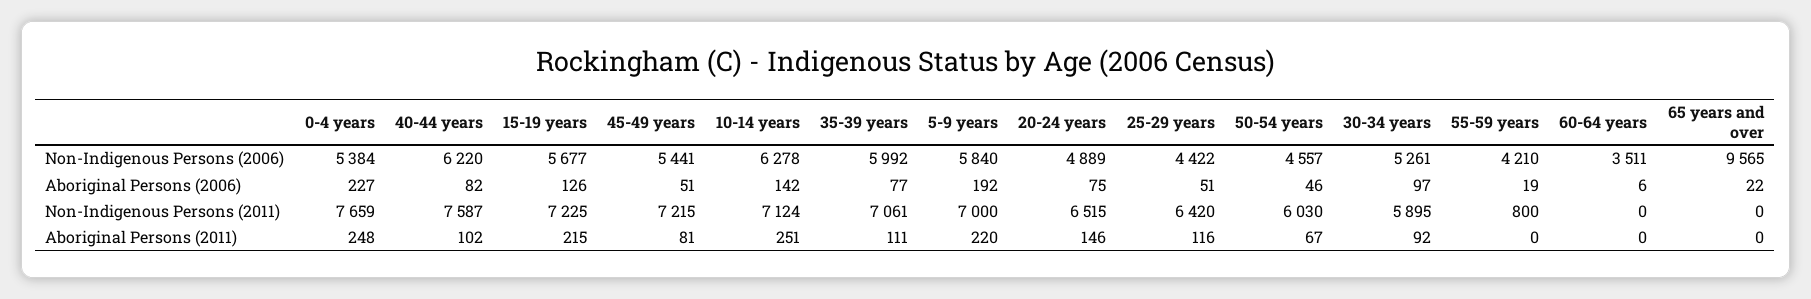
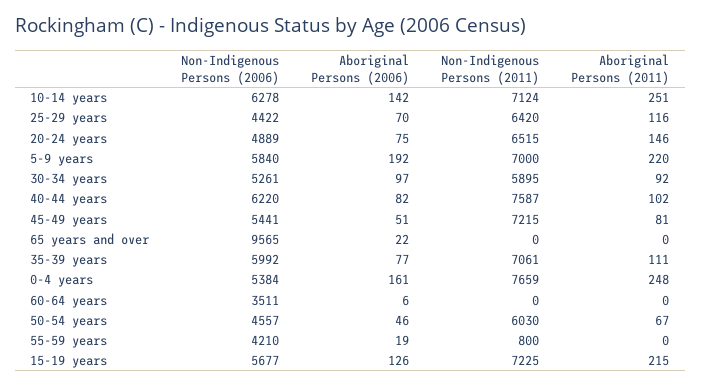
0-4 years, Aboriginal Persons (2006): 227 -> 161
25-29 years, Aboriginal Persons (2006): 51 -> 70

